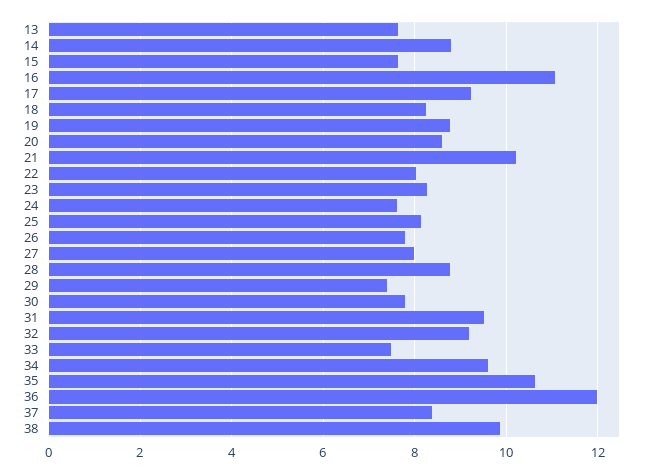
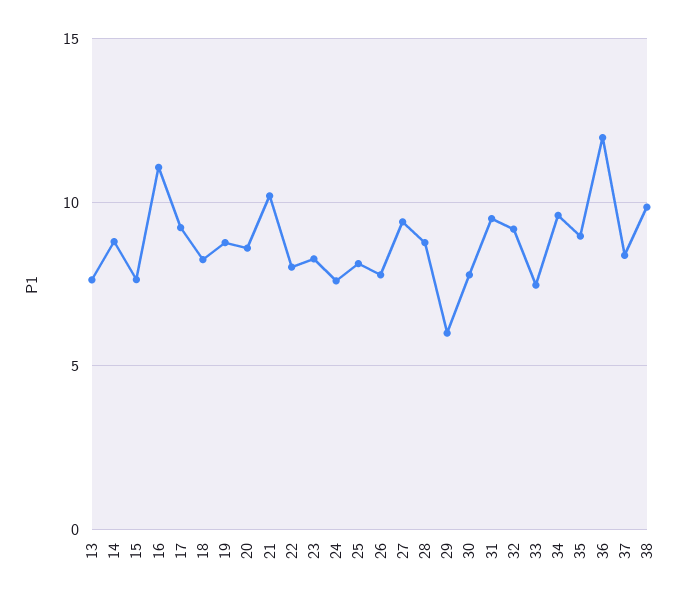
27: 8 -> 9.5
29: 7.4 -> 6
35: 10.6 -> 9

